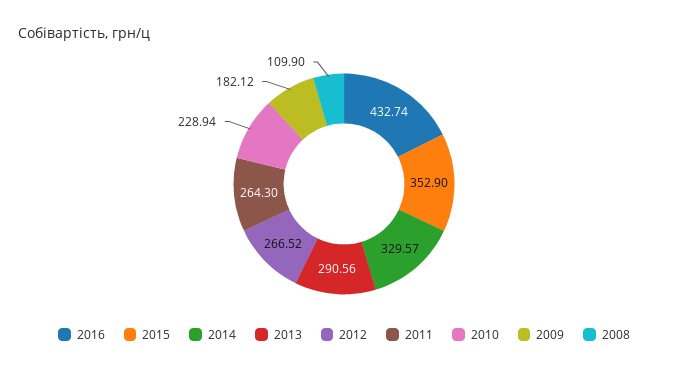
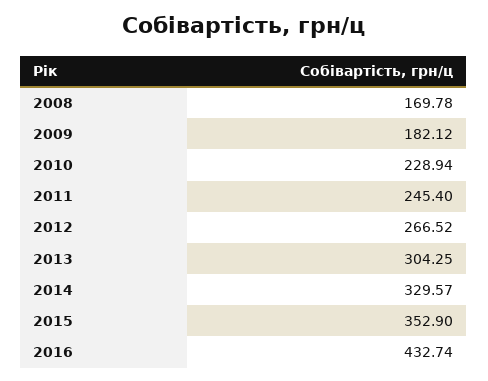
2013: 290.56 -> 304.25
2011: 264.3 -> 245.4
2008: 109.9 -> 169.78

